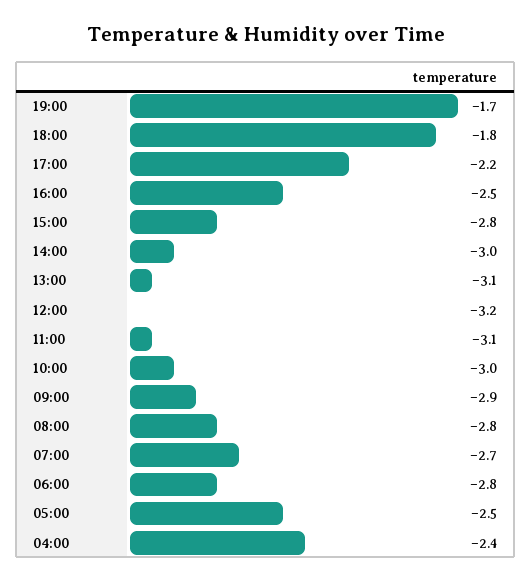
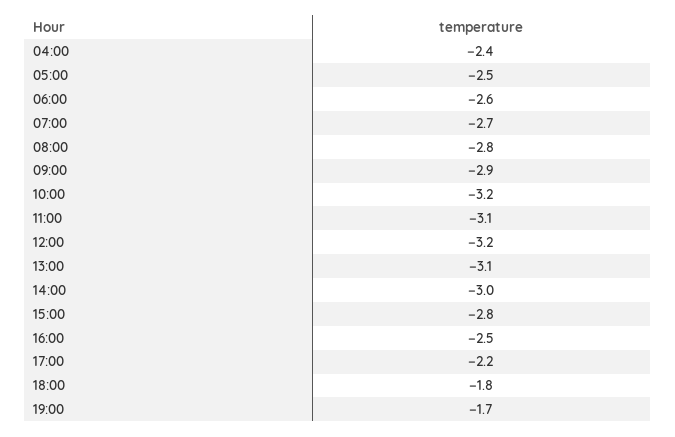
10:00: -3 -> -3.2
06:00: -2.8 -> -2.6

